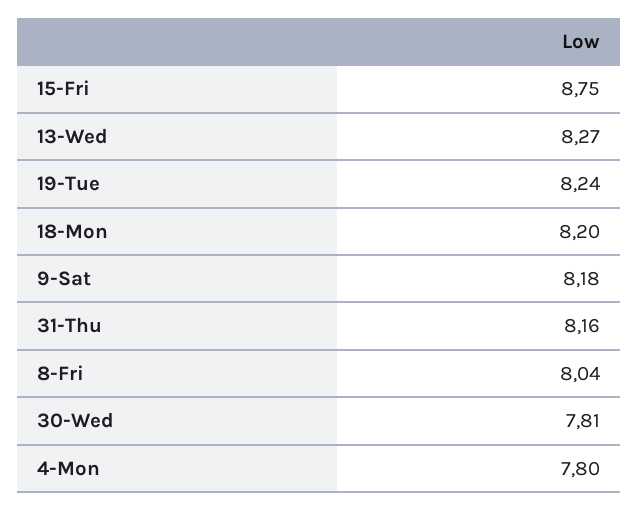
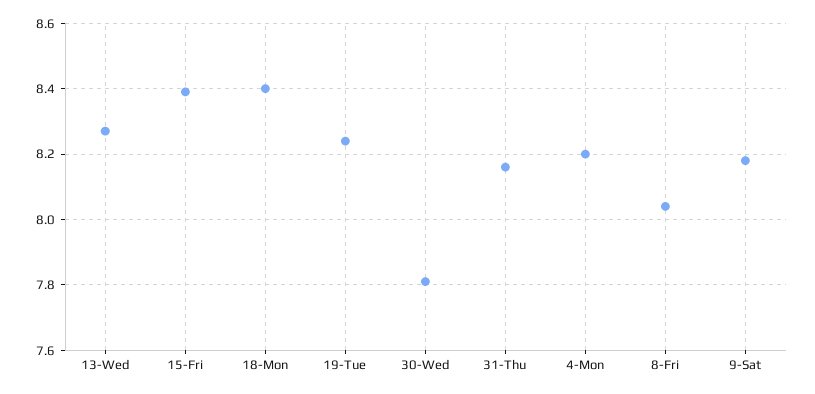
15-Fri: 8.75 -> 8.4
18-Mon: 8.2 -> 8.4
4-Mon: 7.8 -> 8.2

